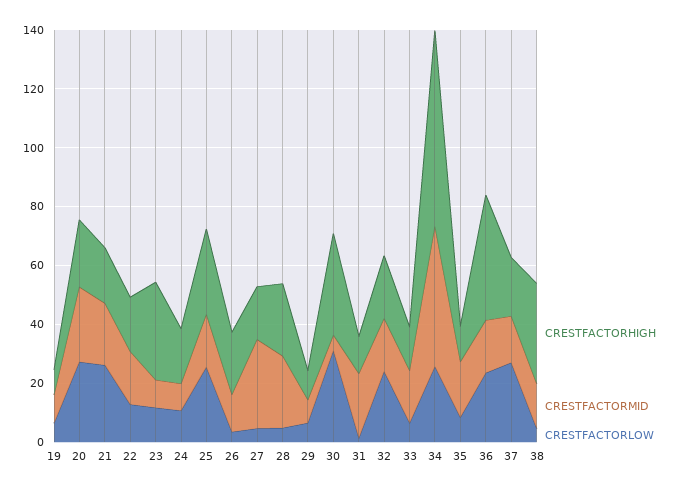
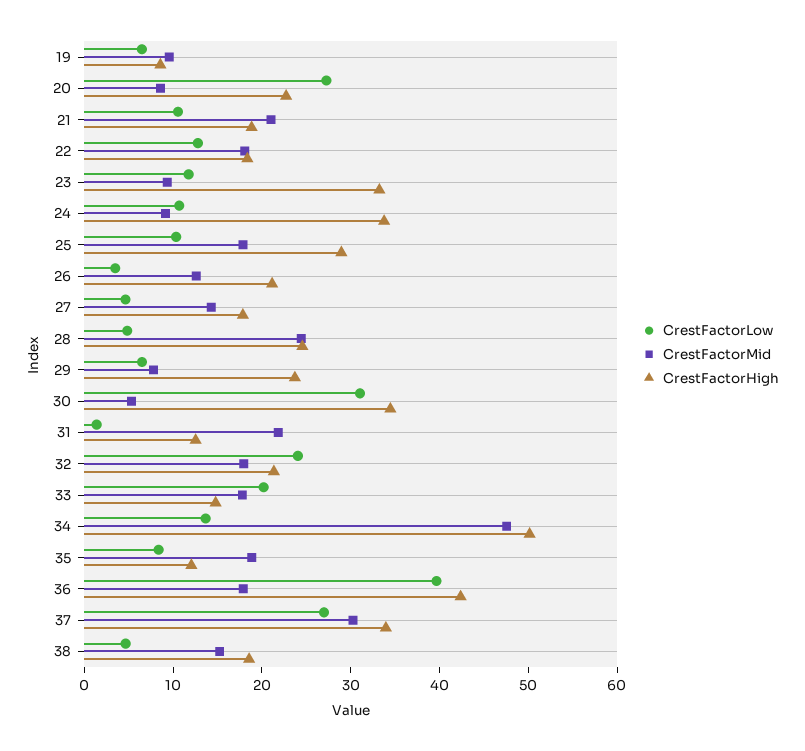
CRESTFACTORMID, 20: 25 -> 8
CRESTFACTORLOW, 21: 25 -> 10
CRESTFACTORHIGH, 24: 20 -> 34
CRESTFACTORLOW, 25: 25 -> 10
CRESTFACTORMID, 27: 30 -> 14
CRESTFACTORHIGH, 29: 10 -> 24
CRESTFACTORLOW, 33: 5 -> 20
CRESTFACTORHIGH, 34: 65 -> 50
CRESTFACTORLOW, 34: 25 -> 14
CRESTFACTORLOW, 36: 25 -> 40
CRESTFACTORHIGH, 37: 20 -> 34
CRESTFACTORMID, 37: 15 -> 30
CRESTFACTORHIGH, 38: 35 -> 18

